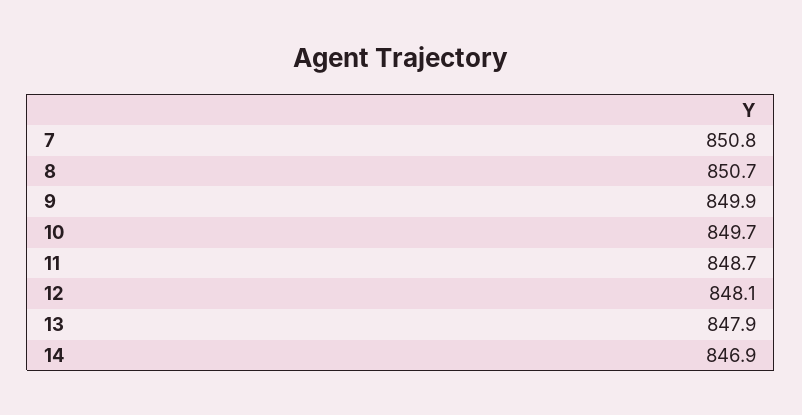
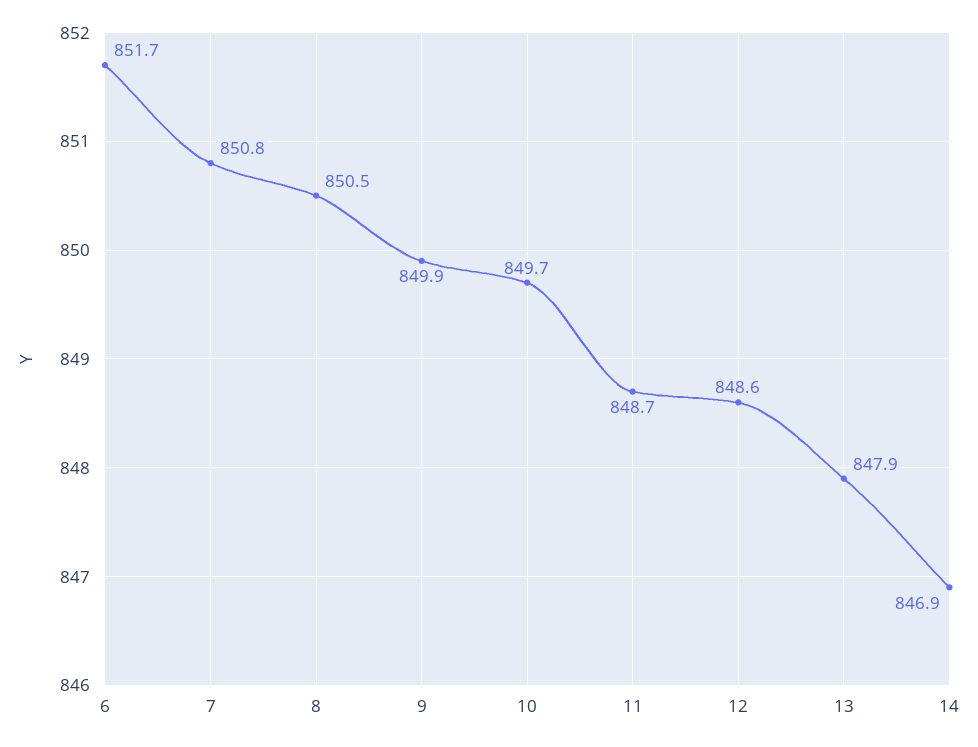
8: 850.7 -> 850.5
12: 848.1 -> 848.6
6: none -> 851.7

